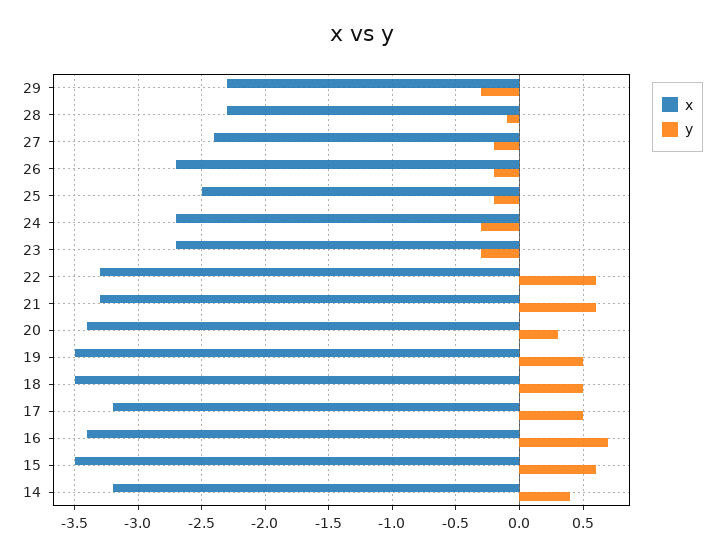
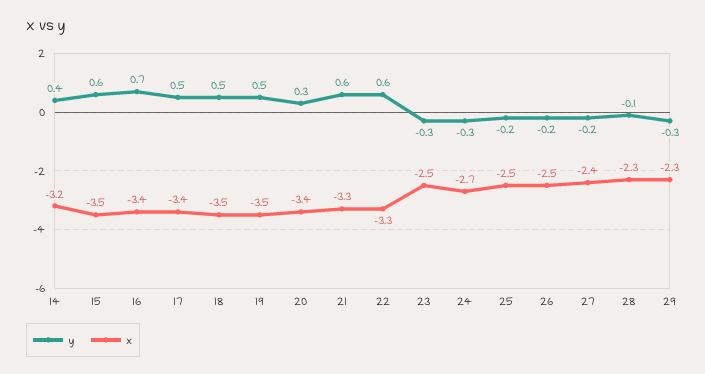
x, 26: -2.7 -> -2.5
x, 23: -2.7 -> -2.5
x, 17: -3.2 -> -3.4

